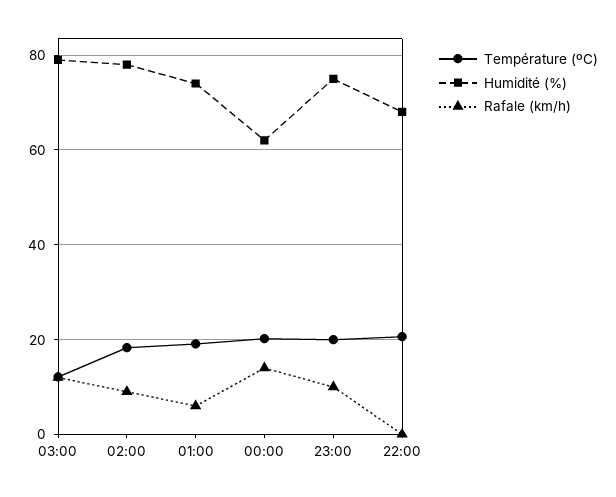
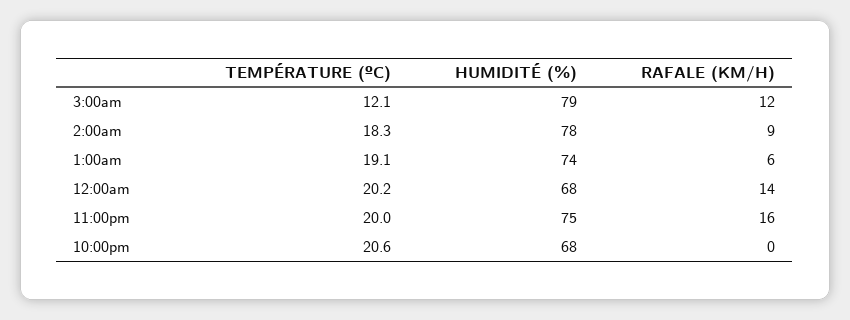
Humidité (%), 00:00: 62 -> 68
Rafale (km/h), 23:00: 10 -> 16

